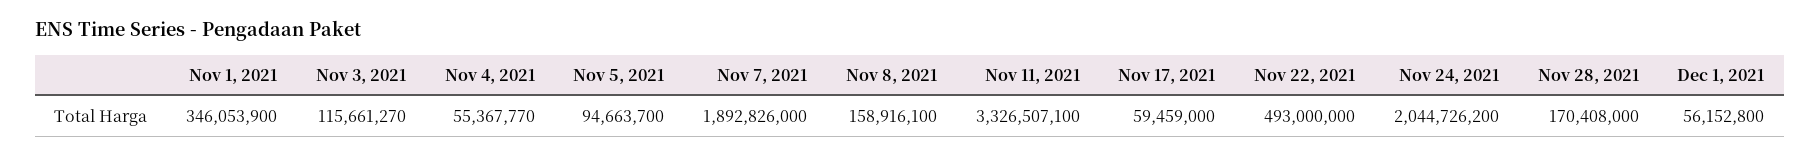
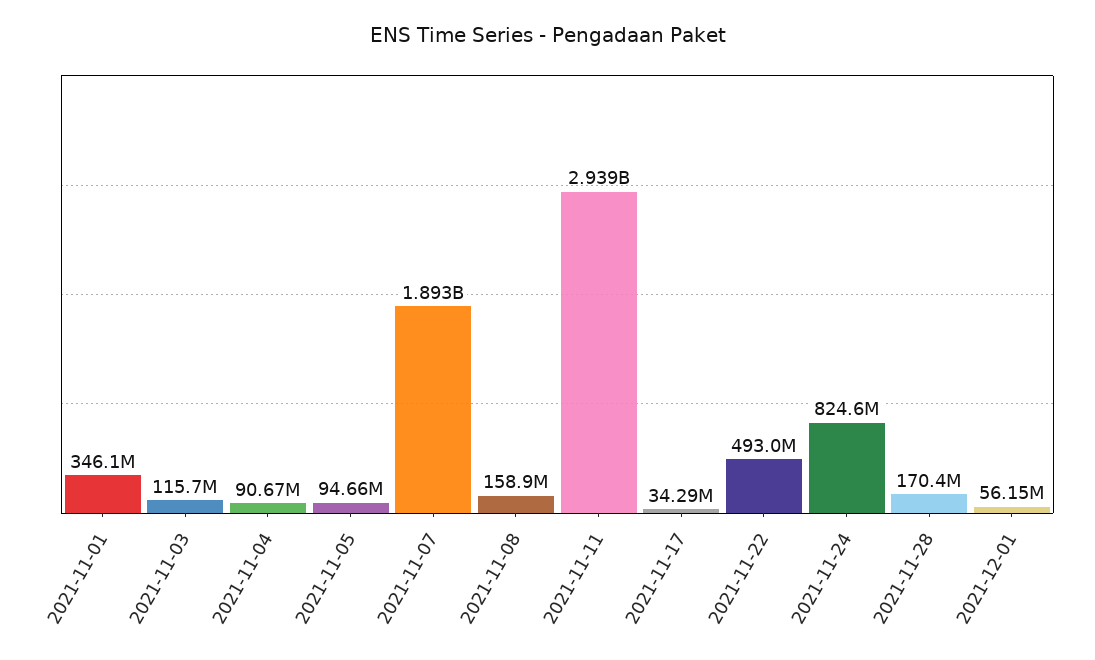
Nov 4, 2021: 55367770 -> 90670000
Nov 11, 2021: 3326507100 -> 2939000000
Nov 17, 2021: 59459000 -> 34290000
Nov 24, 2021: 2044726200 -> 824600000

